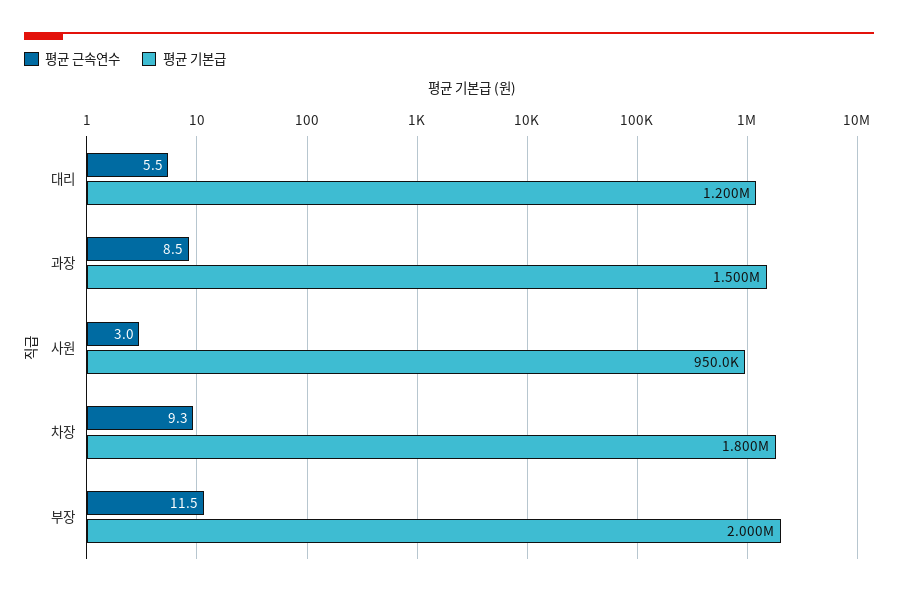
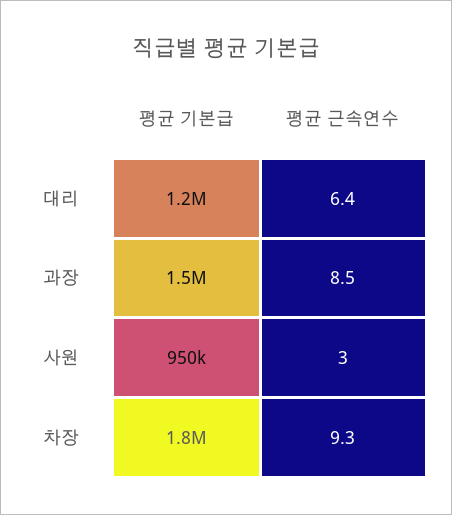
평균 근속연수, 대리: 5.5 -> 6.4
평균 근속연수, 부장: 11.5 -> none
평균 기본급, 부장: 2000000 -> none

